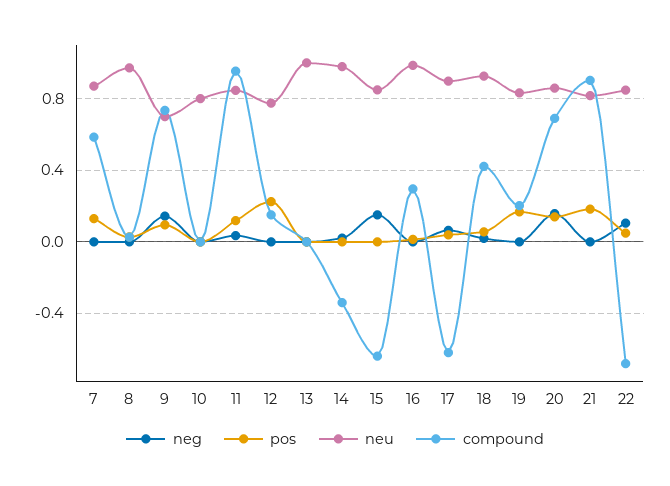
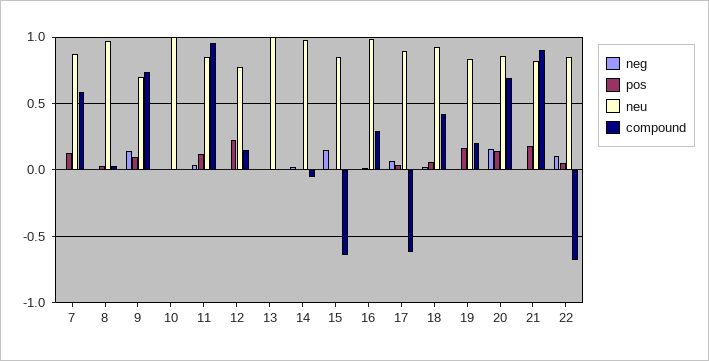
neu, 10: 0.8 -> 1
compound, 14: -0.35 -> -0.05

